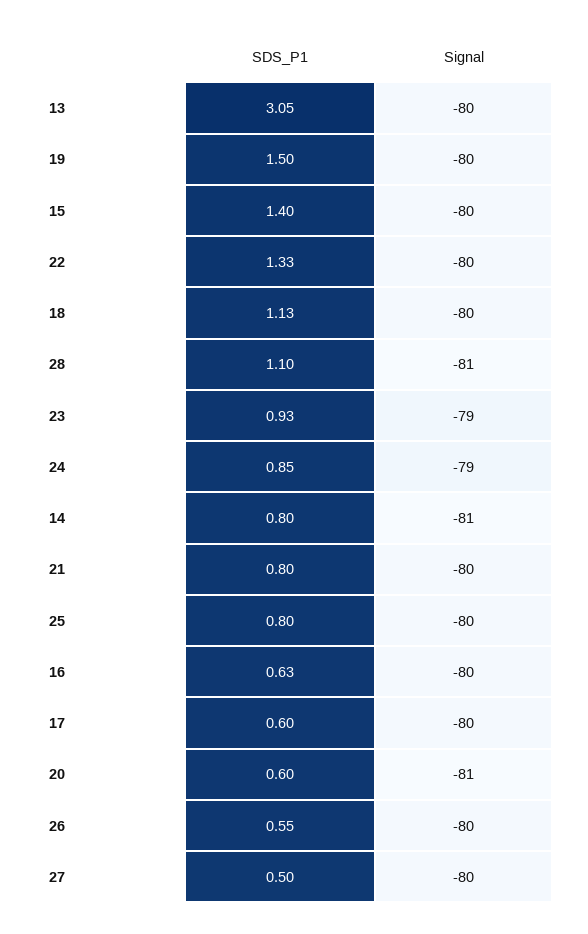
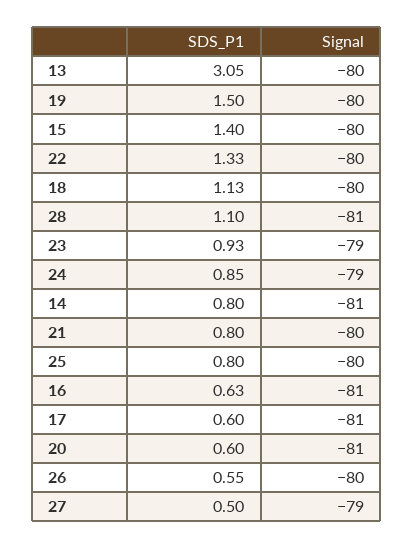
Signal, 16: -80 -> -81
Signal, 17: -80 -> -81
Signal, 27: -80 -> -79

